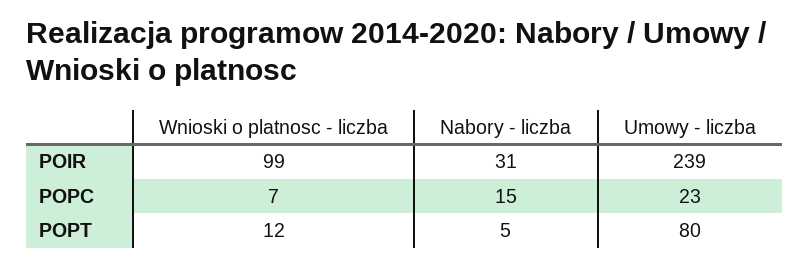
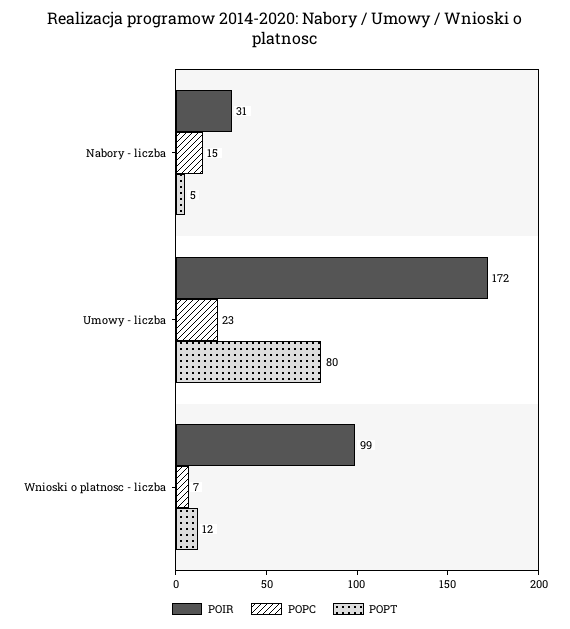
POIR, Umowy - liczba: 239 -> 172

